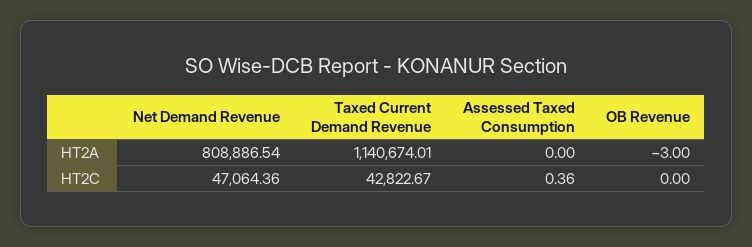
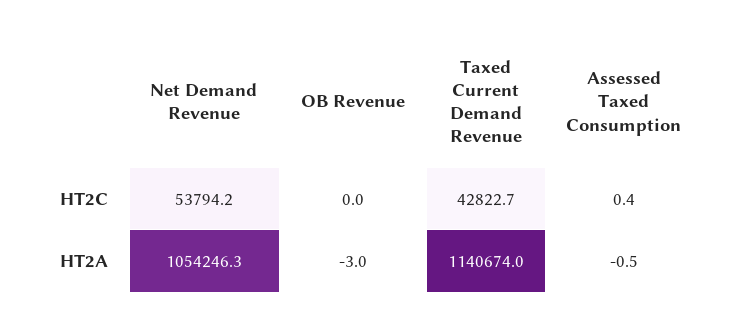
Net Demand Revenue, HT2A: 808886.54 -> 1054246.3
Assessed Taxed Consumption, HT2A: 0 -> -0.5
Net Demand Revenue, HT2C: 47064.36 -> 53794.2

